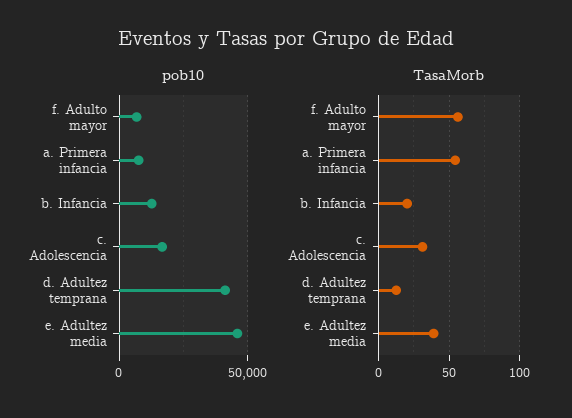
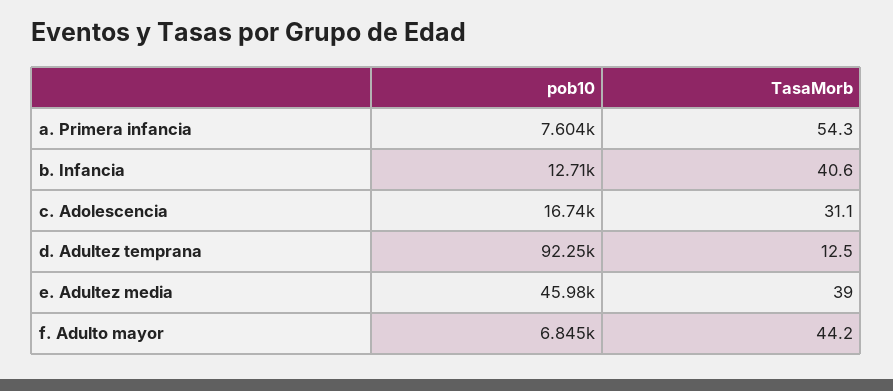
pob10, d. Adultez temprana: 40000 -> 92250
TasaMorb, f. Adulto mayor: 55 -> 44.2
TasaMorb, b. Infancia: 20 -> 40.6

